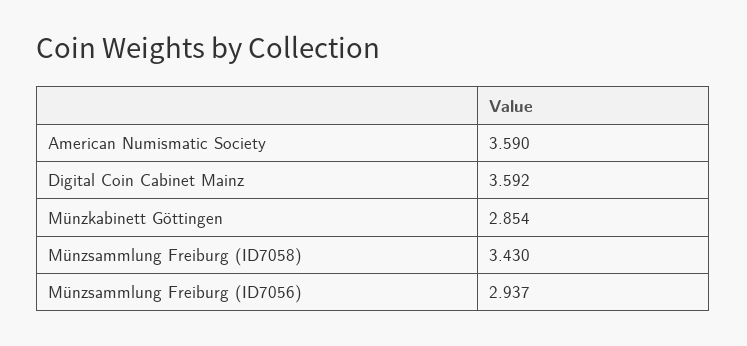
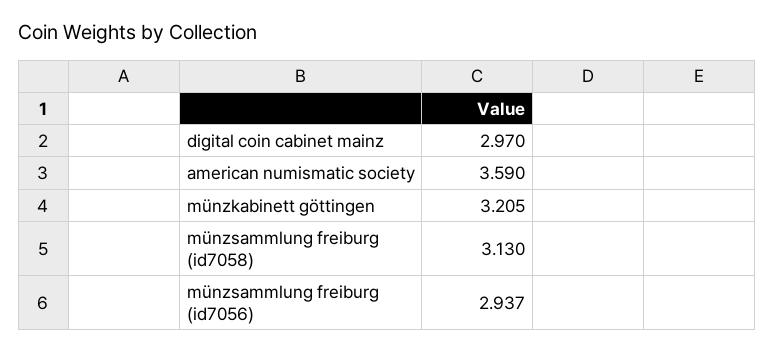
Digital Coin Cabinet Mainz: 3.592 -> 2.97
Münzkabinett Göttingen: 2.854 -> 3.205
Münzsammlung Freiburg (ID7058): 3.43 -> 3.13

